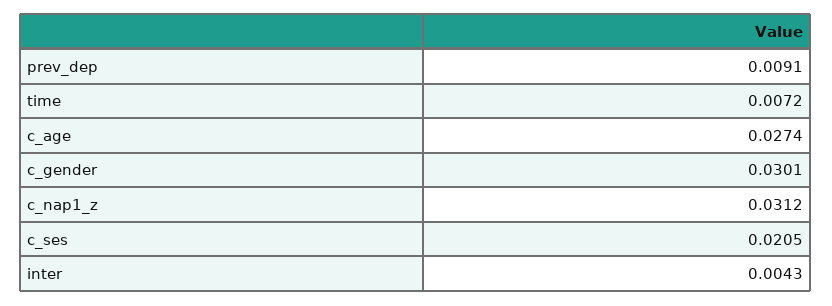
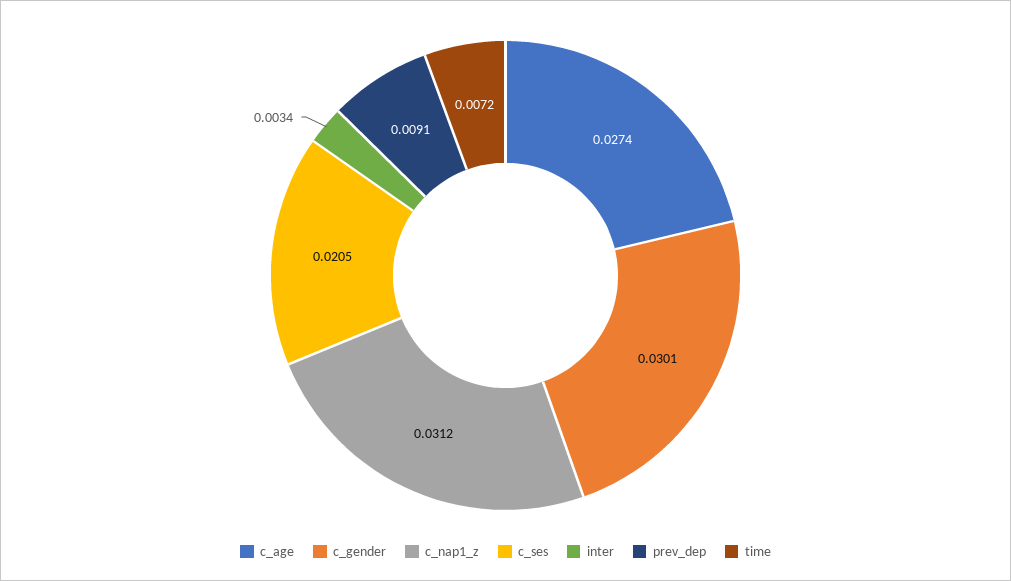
inter: 0.0043 -> 0.0034

